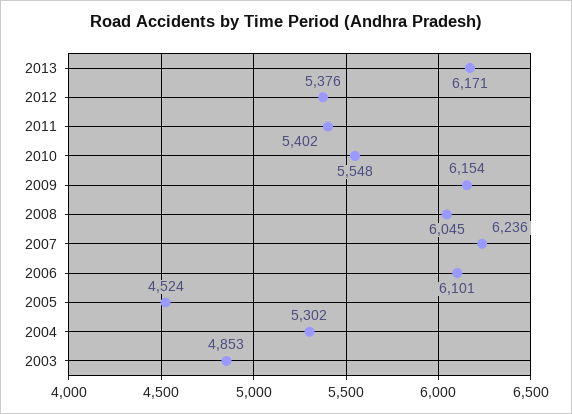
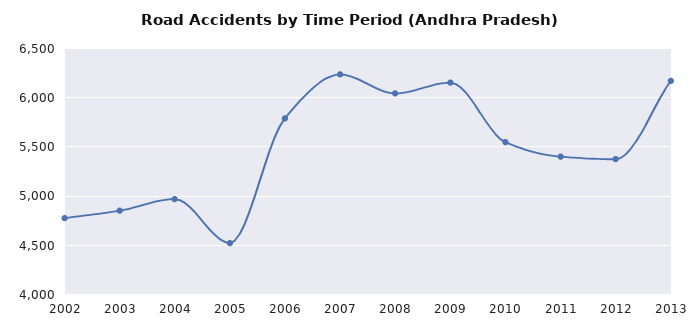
2006: 6101 -> 5800
2004: 5302 -> 5000
2002: none -> 4800

